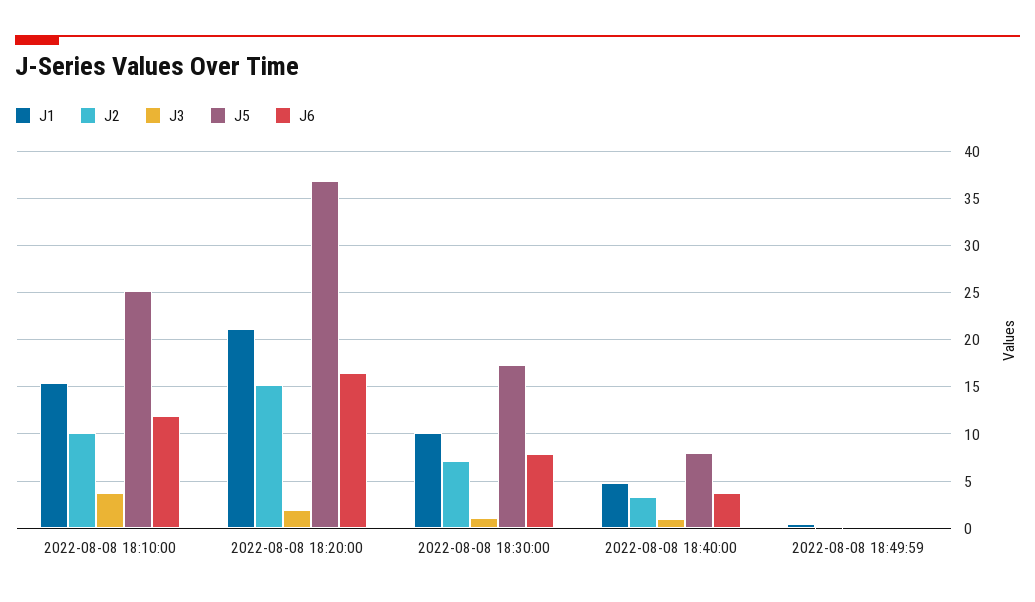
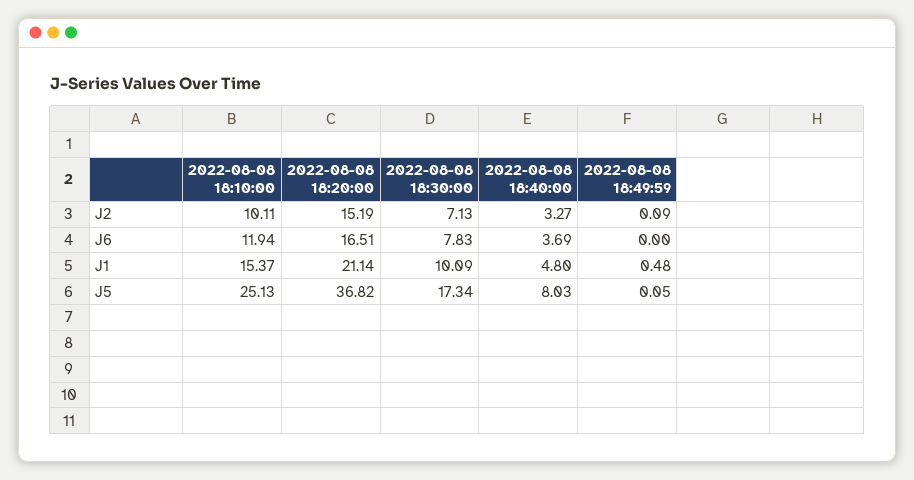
J3, 2022-08-08 18:10:00: 4 -> none
J3, 2022-08-08 18:20:00: 2 -> none
J3, 2022-08-08 18:30:00: 1 -> none
J3, 2022-08-08 18:40:00: 1 -> none
J3, 2022-08-08 18:49:59: 0 -> none

